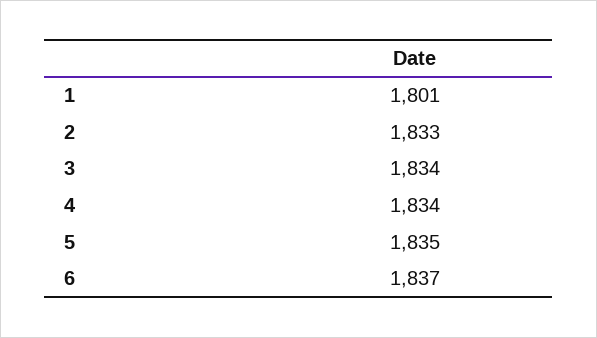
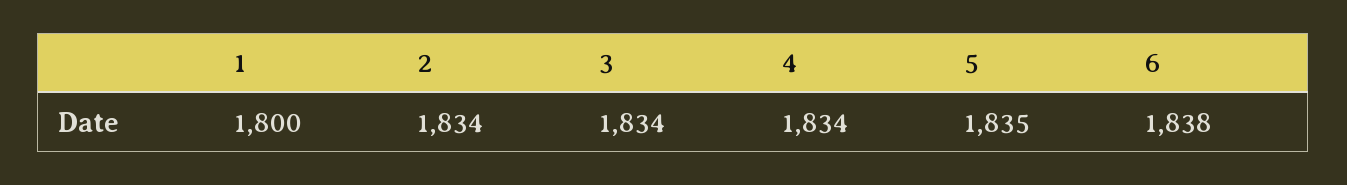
1: 1801 -> 1800
2: 1833 -> 1834
6: 1837 -> 1838

